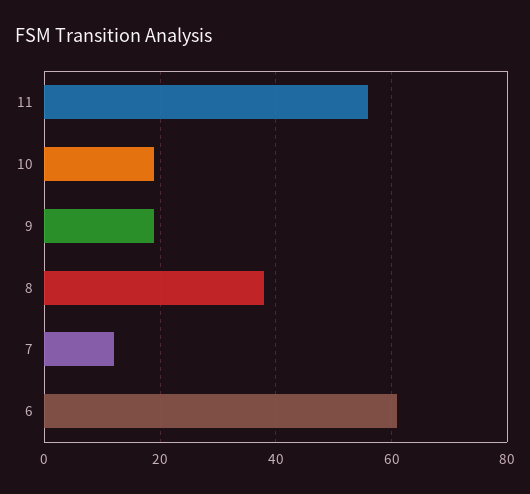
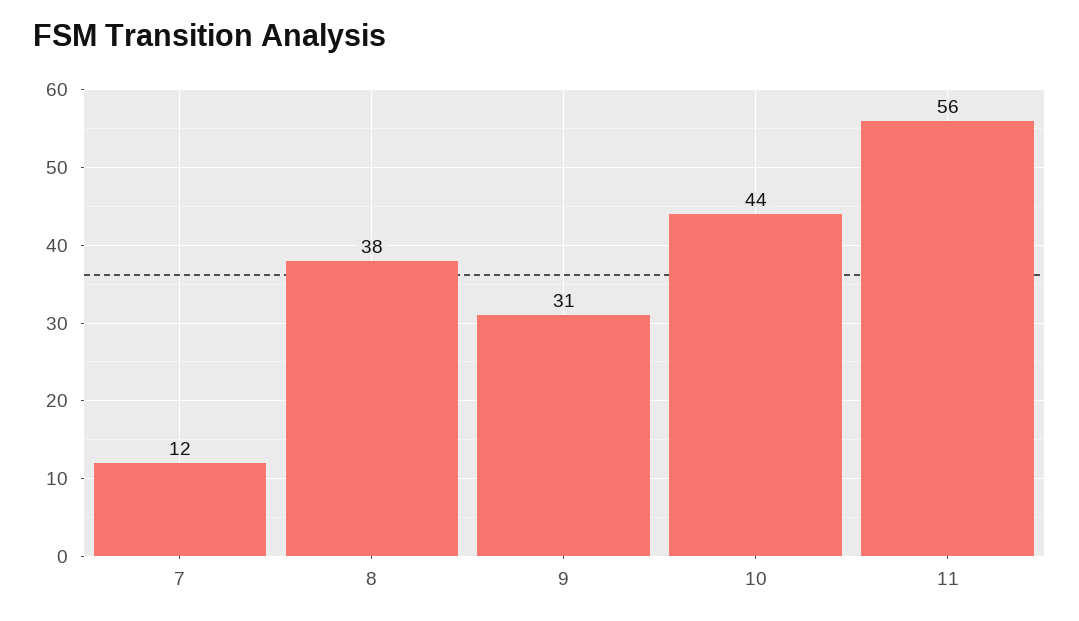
10: 20 -> 44
9: 20 -> 31
6: 60 -> none

